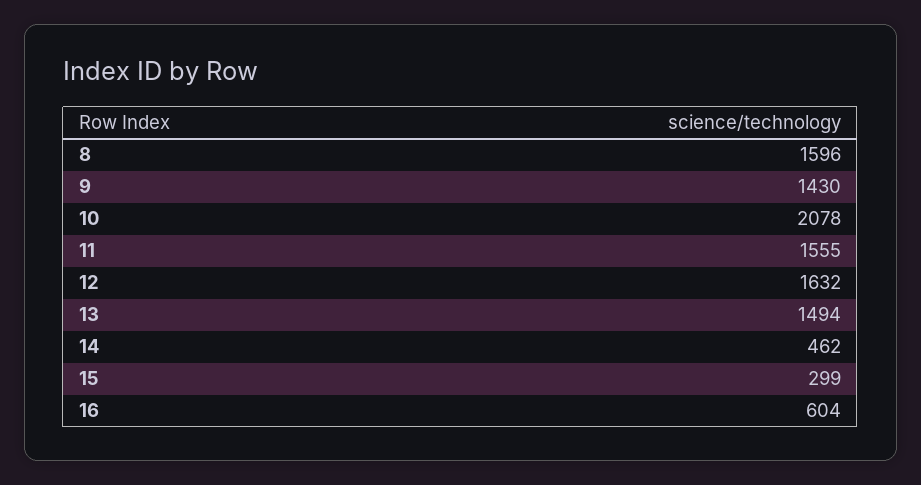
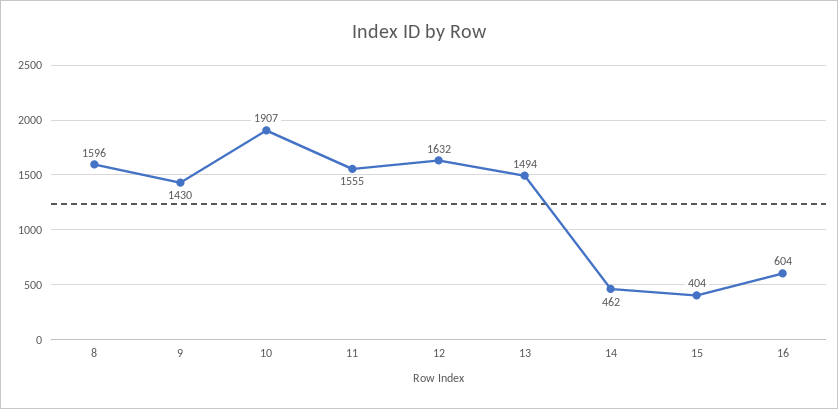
10: 2078 -> 1907
15: 299 -> 404

